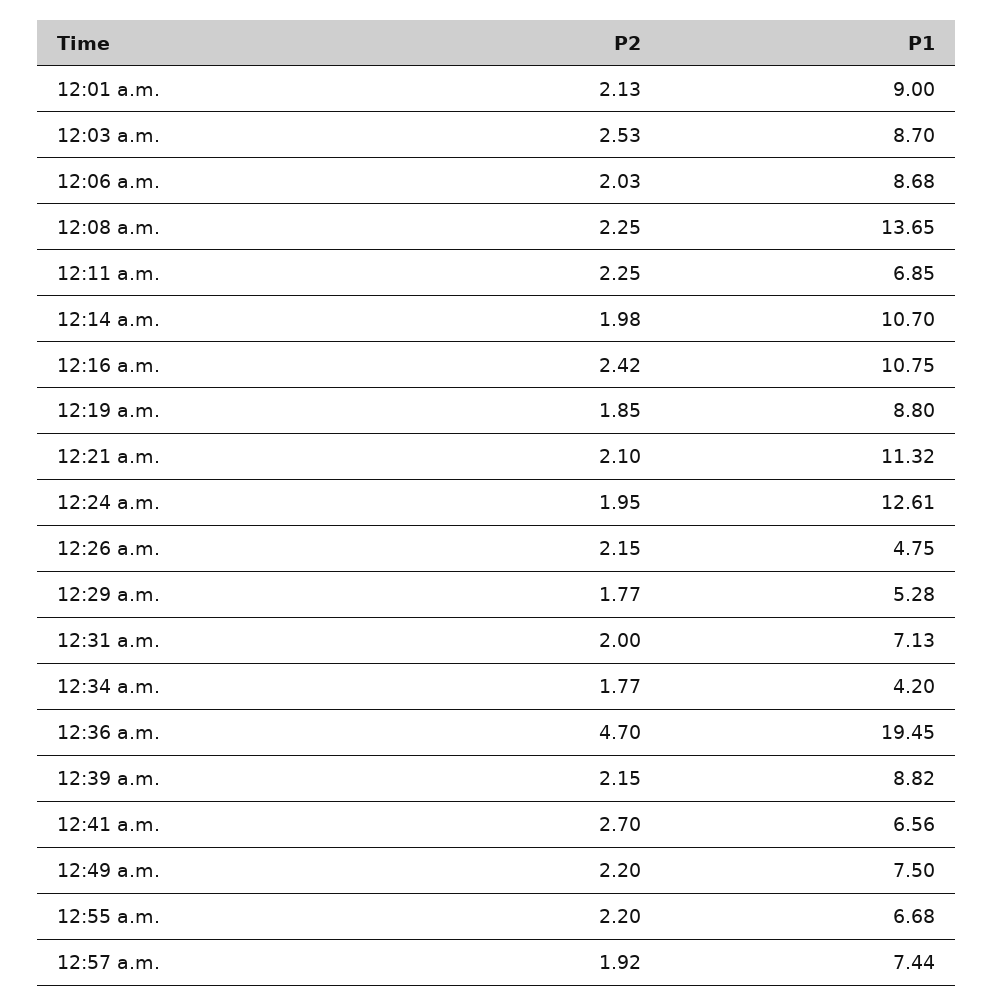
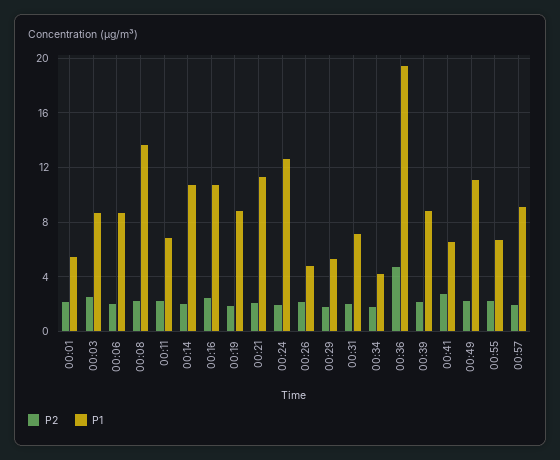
P1, 12:01 a.m.: 9 -> 5.5
P1, 12:49 a.m.: 7.5 -> 11
P1, 12:57 a.m.: 7.44 -> 9

